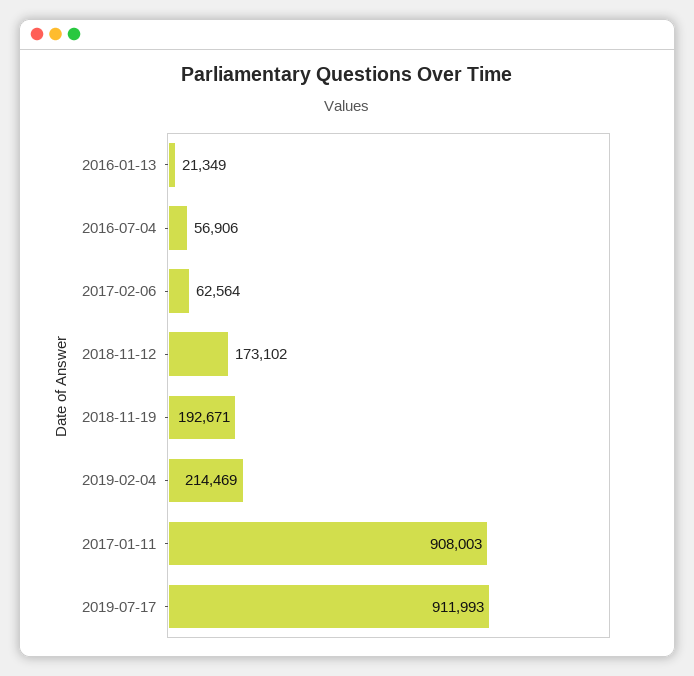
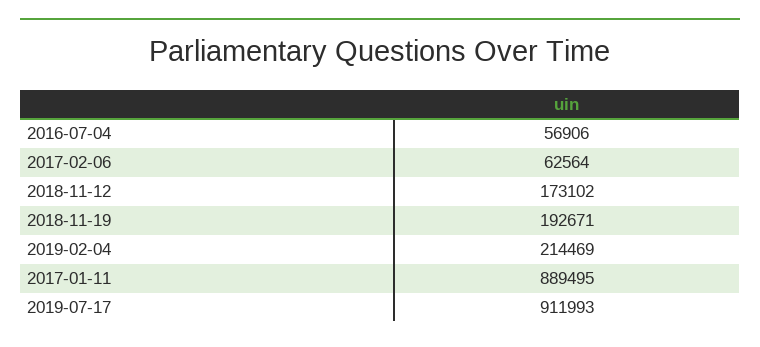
2016-01-13: 21349 -> none
2017-01-11: 908003 -> 889495

